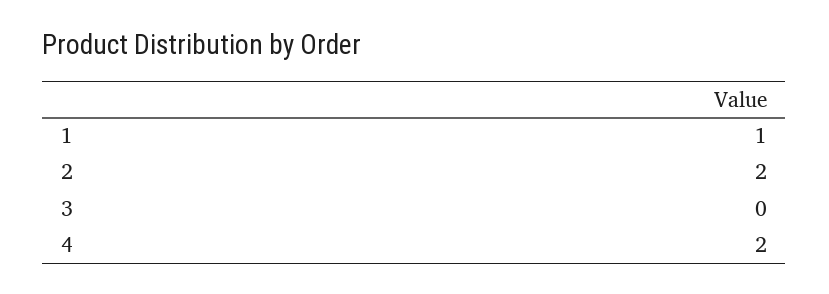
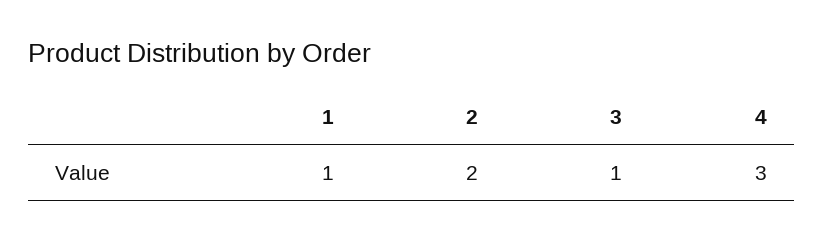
3: 0 -> 1
4: 2 -> 3

